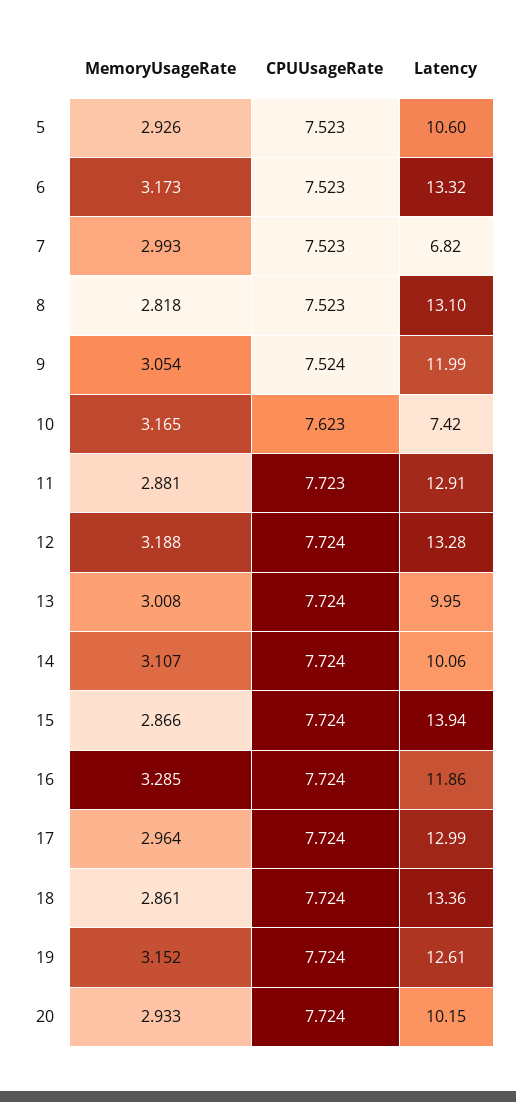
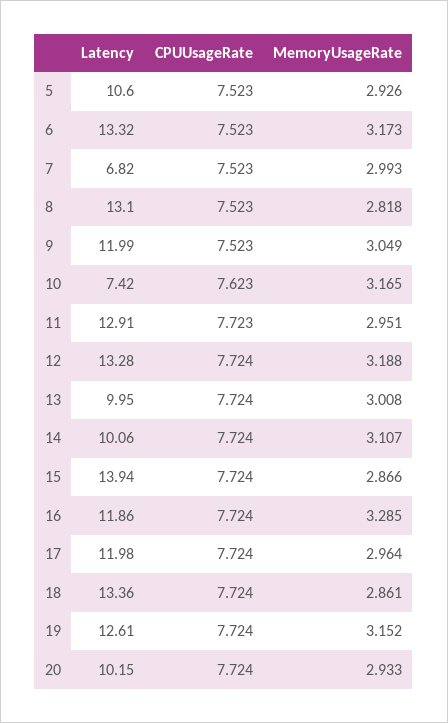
MemoryUsageRate, 9: 3.054 -> 3.049
CPUUsageRate, 9: 7.524 -> 7.523
MemoryUsageRate, 11: 2.881 -> 2.951
Latency, 17: 12.99 -> 11.98

